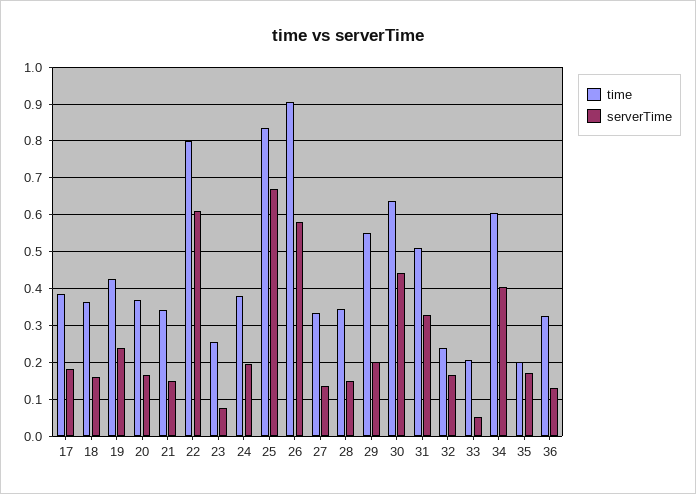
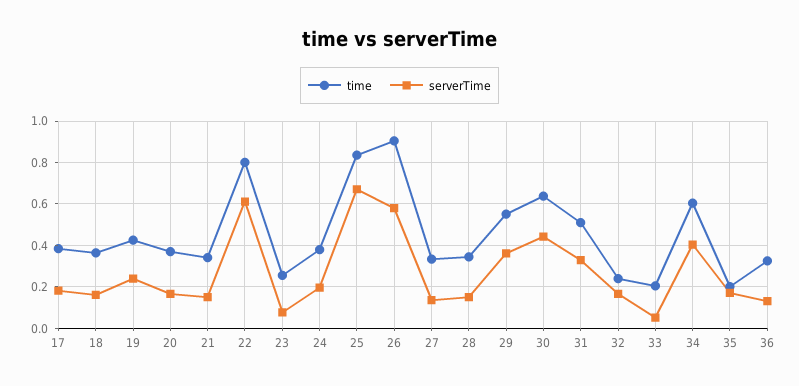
serverTime, 29: 0.2 -> 0.35

